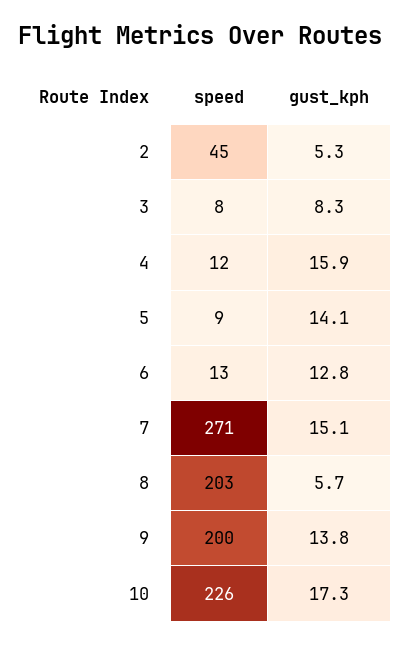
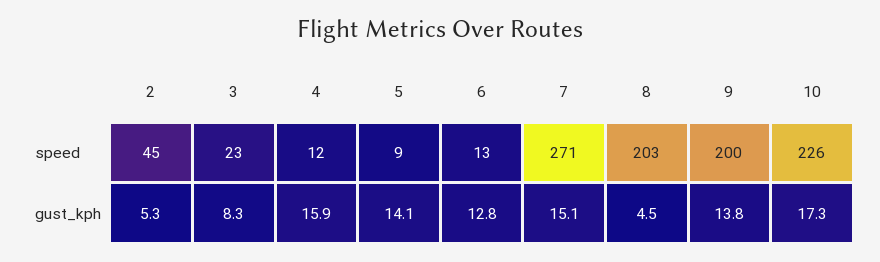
speed, 3: 8 -> 23
gust_kph, 8: 5.7 -> 4.5

